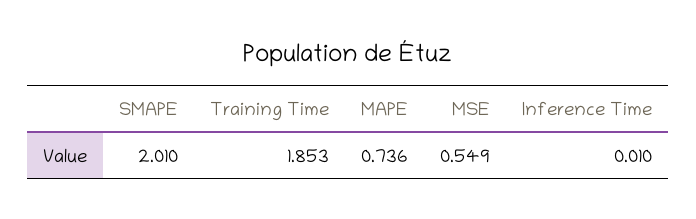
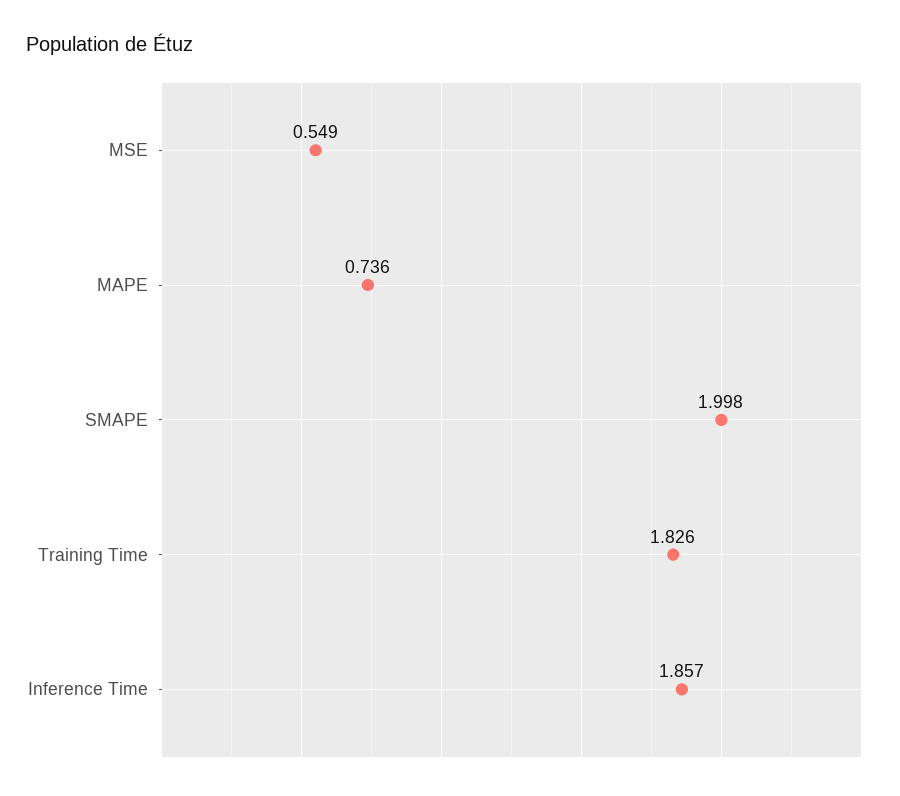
SMAPE: 2.01 -> 1.998
Training Time: 1.853 -> 1.826
Inference Time: 0.01 -> 1.857

